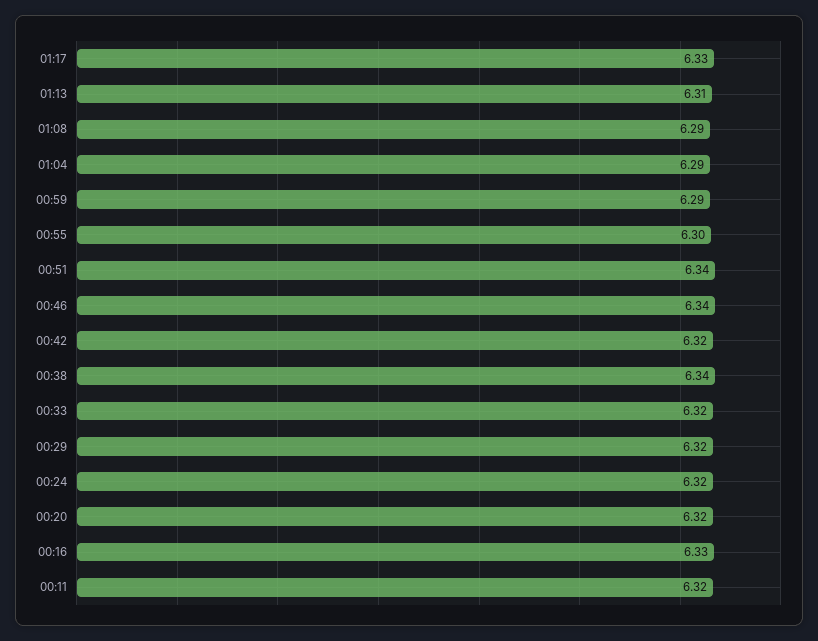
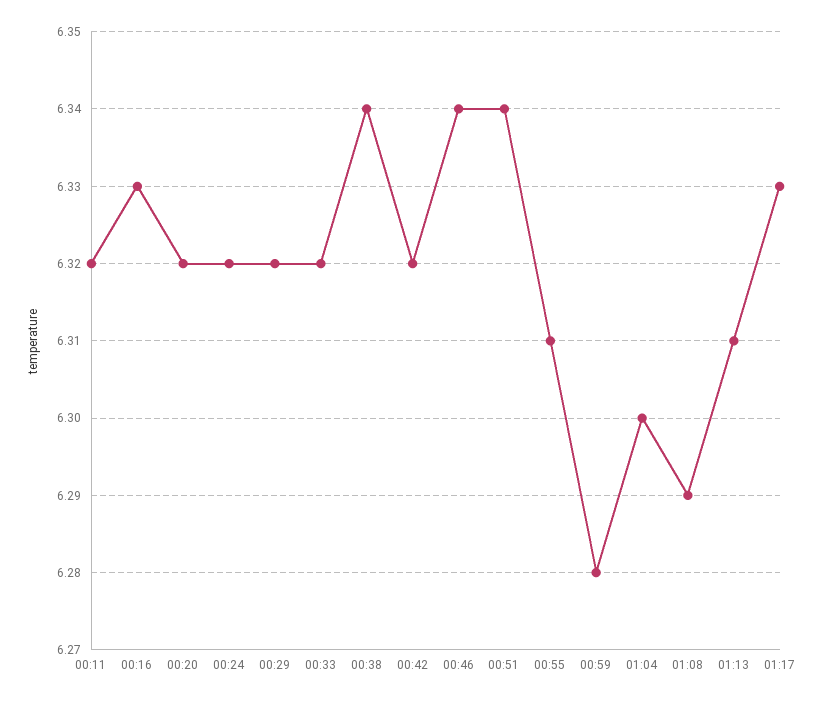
01:04: 6.29 -> 6.3
00:59: 6.29 -> 6.28
00:55: 6.3 -> 6.31

